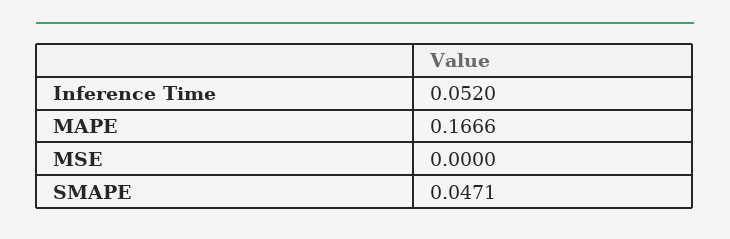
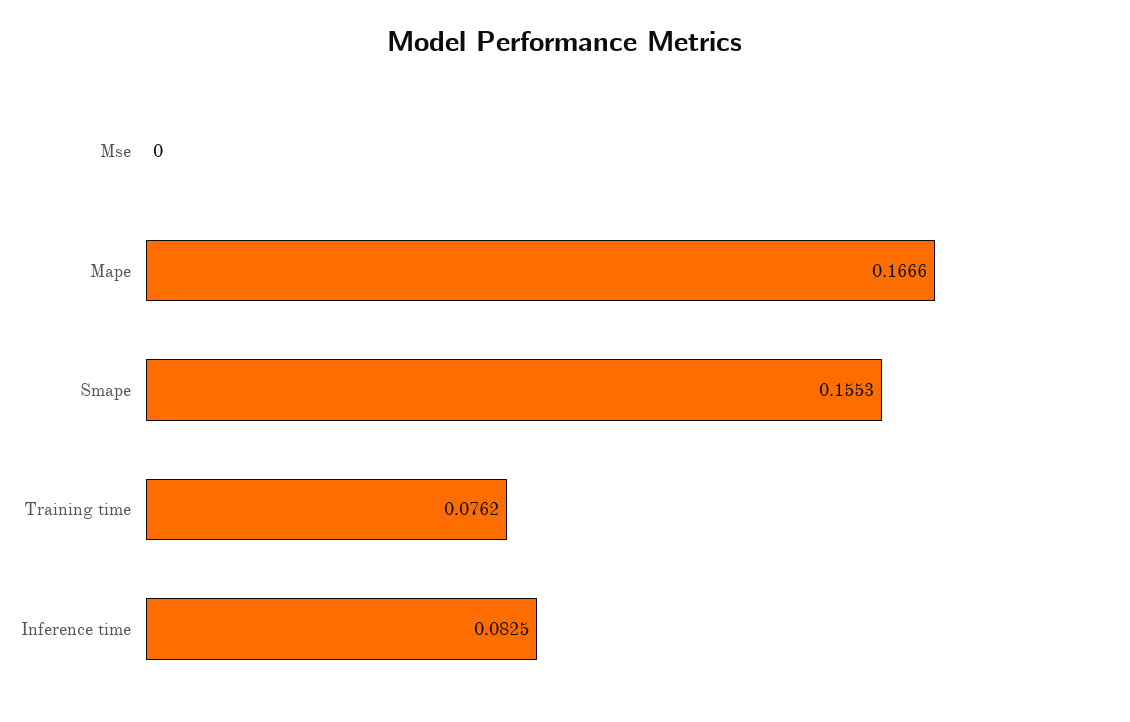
Inference Time: 0.052 -> 0.0825
SMAPE: 0.0471 -> 0.1553
Training time: none -> 0.0762

